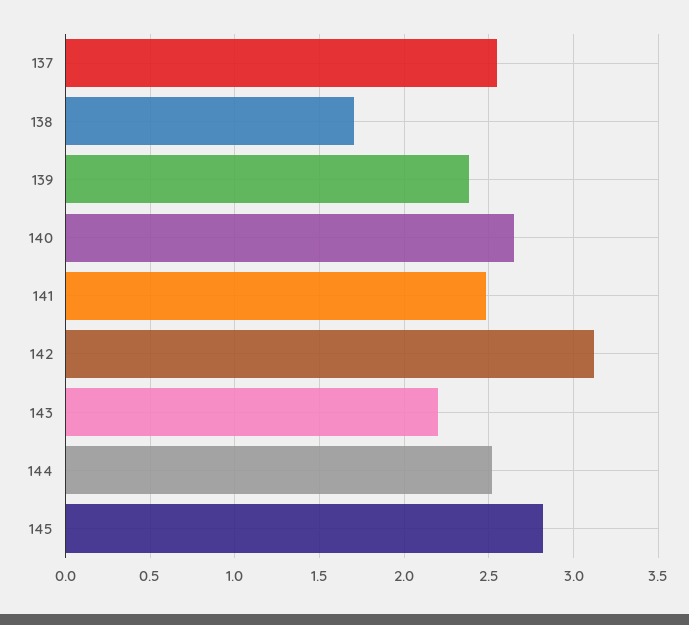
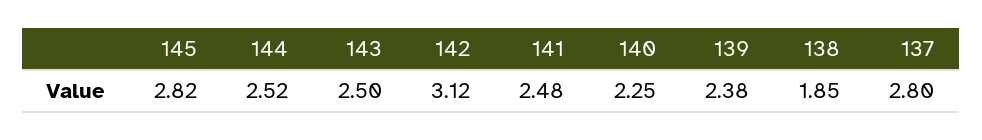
137: 2.55 -> 2.8
138: 1.7 -> 1.85
140: 2.65 -> 2.25
143: 2.2 -> 2.5

